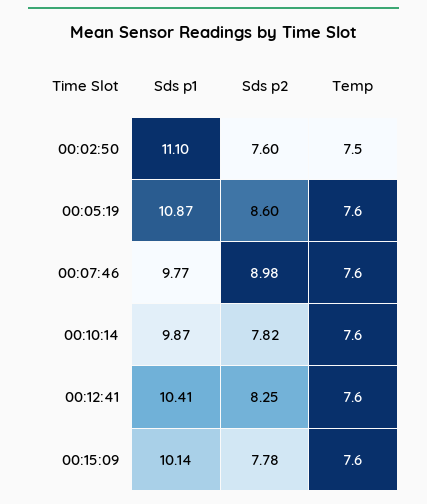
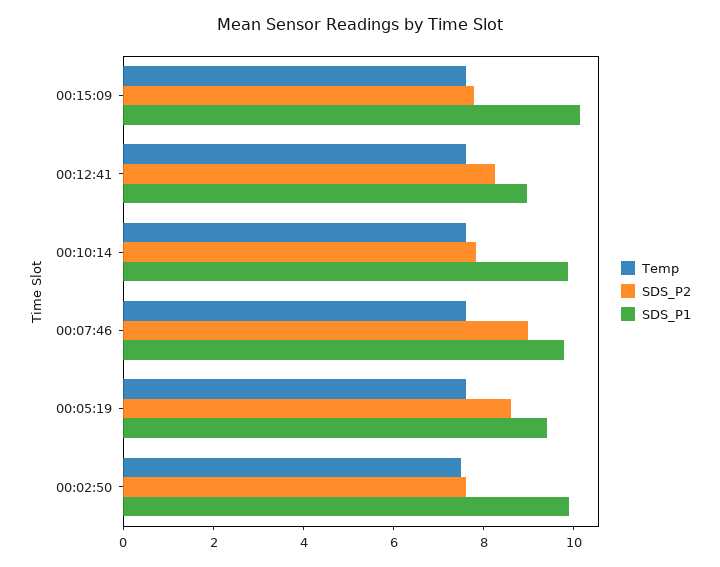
Sds p1, 00:02:50: 11.1 -> 10
Sds p1, 00:05:19: 10.87 -> 9.5
Sds p1, 00:12:41: 10.41 -> 9

